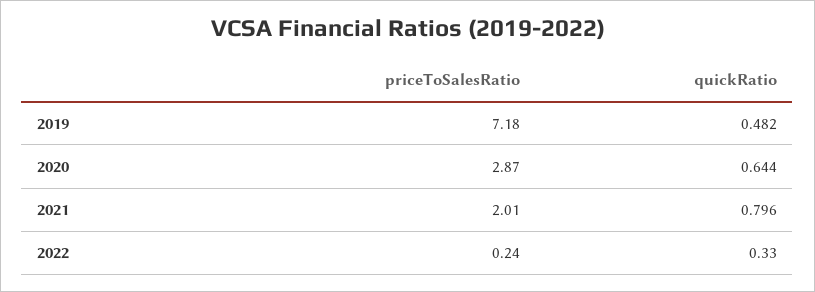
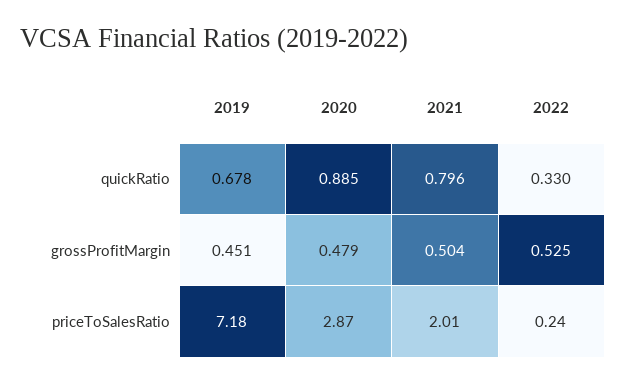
quickRatio, 2019: 0.482 -> 0.678
quickRatio, 2020: 0.644 -> 0.885
grossProfitMargin, 2019: none -> 0.451
grossProfitMargin, 2020: none -> 0.479
grossProfitMargin, 2021: none -> 0.504
grossProfitMargin, 2022: none -> 0.525

